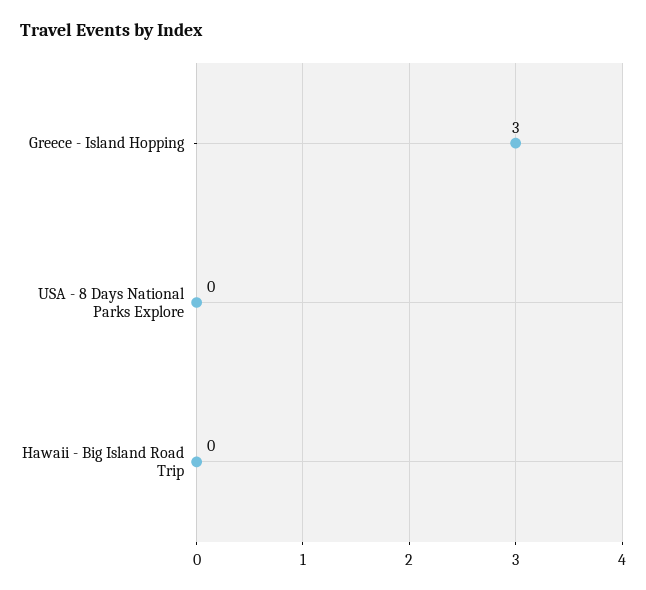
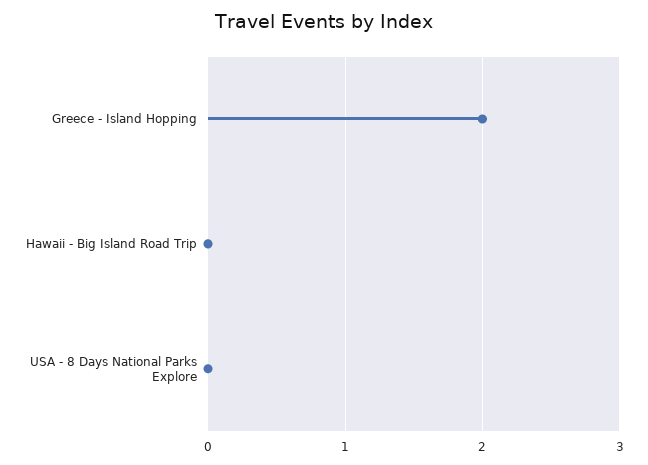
Greece - Island Hopping: 3 -> 2

